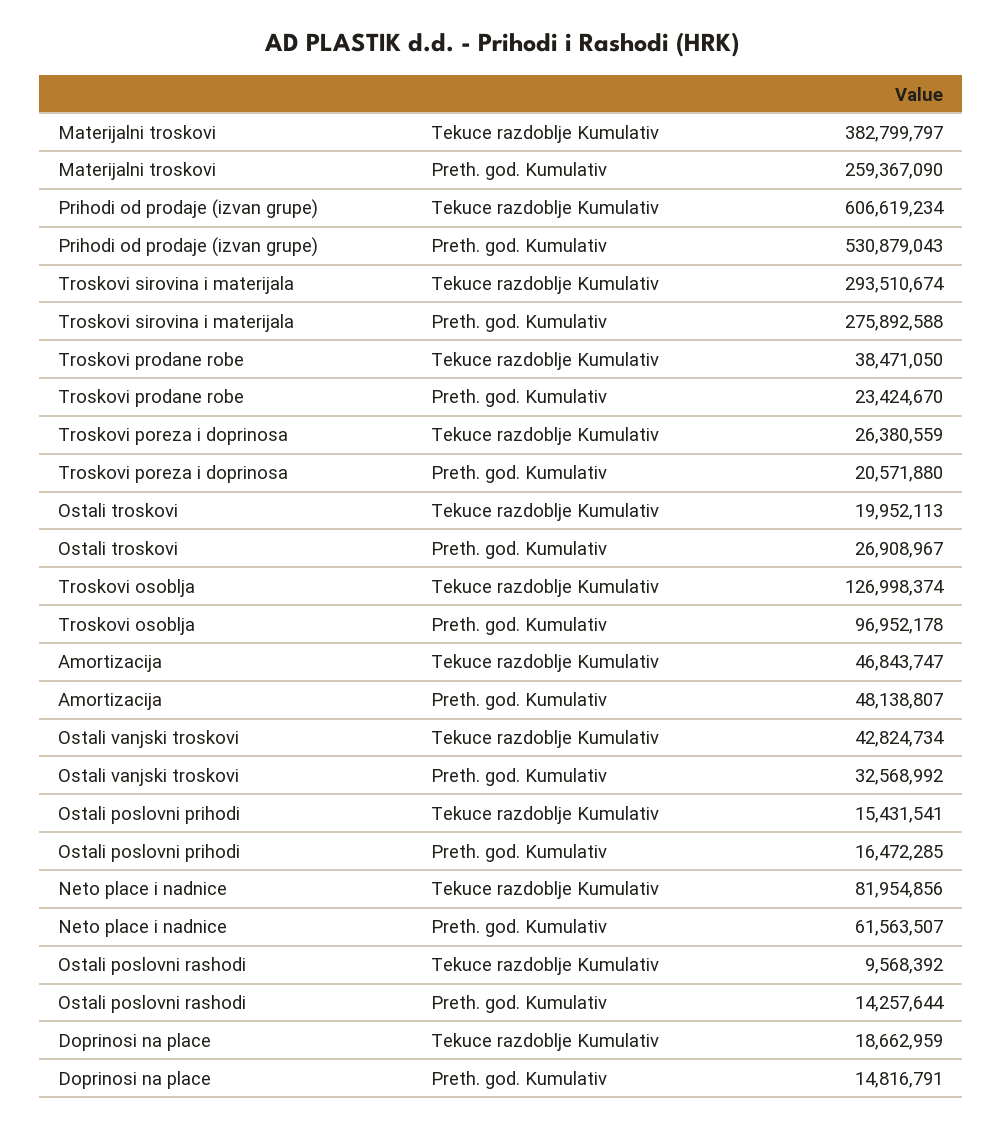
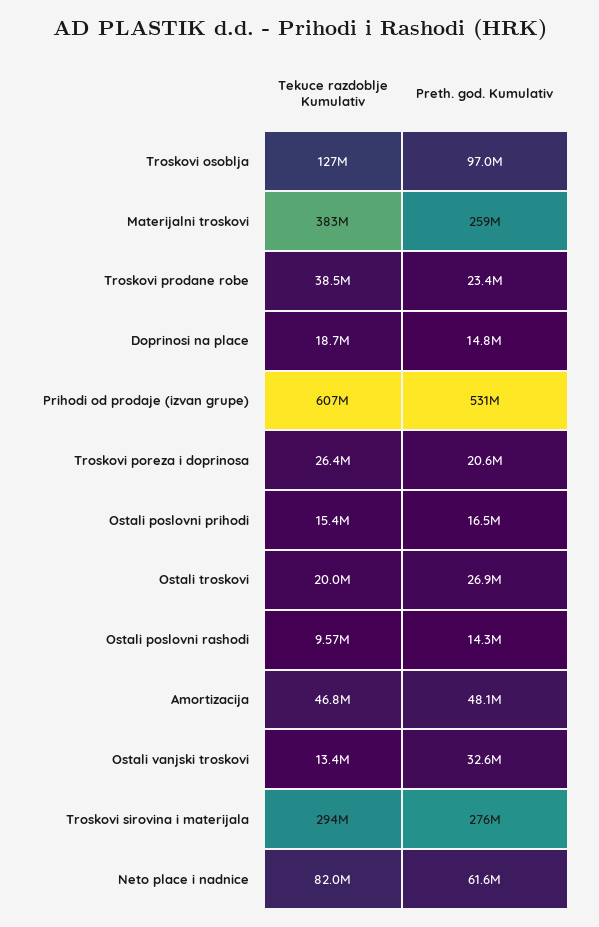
Ostali vanjski troskovi, Tekuce razdoblje Kumulativ: 42824734 -> 13400000

